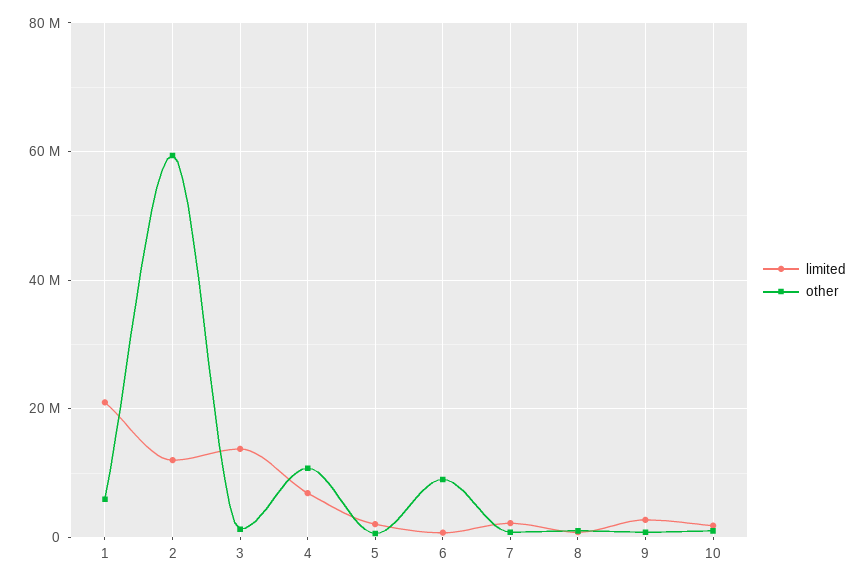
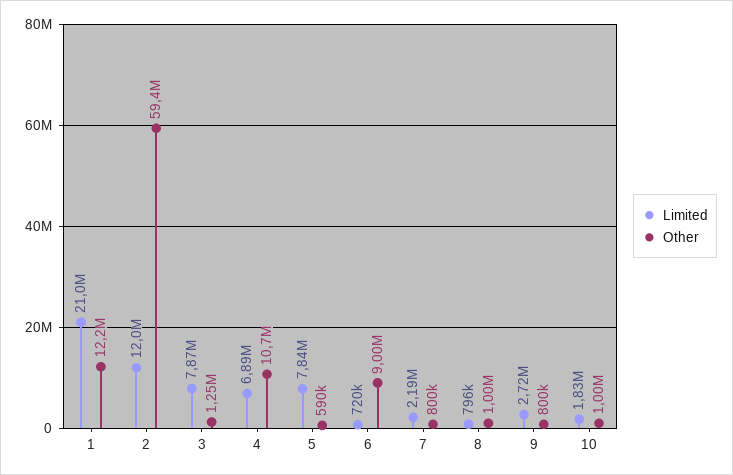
other, 1: 6000000 -> 12200000
limited, 3: 14000000 -> 7870000
limited, 5: 2000000 -> 7840000

